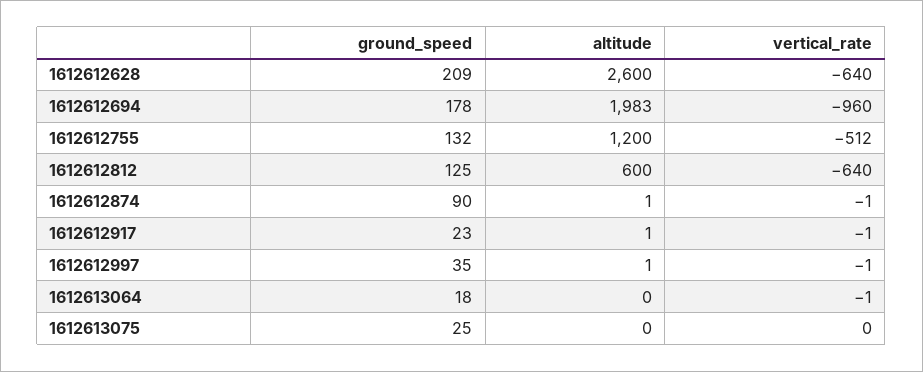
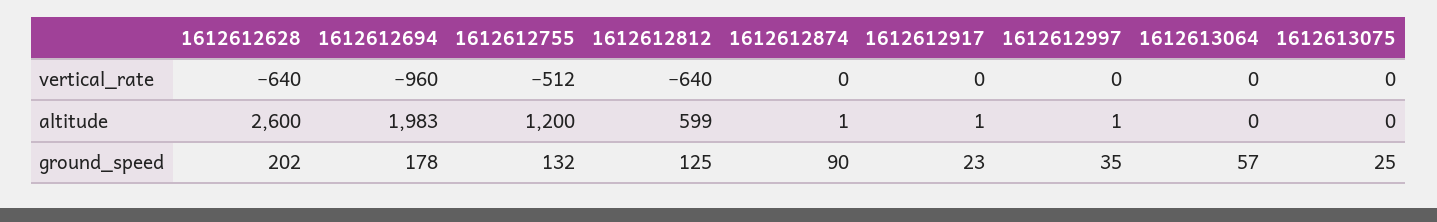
ground_speed, 1612612628: 209 -> 202
altitude, 1612612812: 600 -> 599
vertical_rate, 1612612874: -1 -> 0
vertical_rate, 1612612917: -1 -> 0
vertical_rate, 1612612997: -1 -> 0
ground_speed, 1612613064: 18 -> 57
vertical_rate, 1612613064: -1 -> 0

